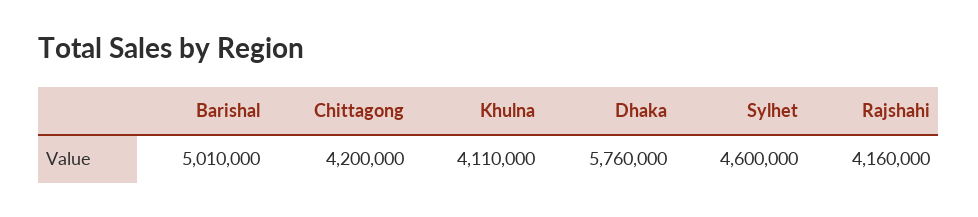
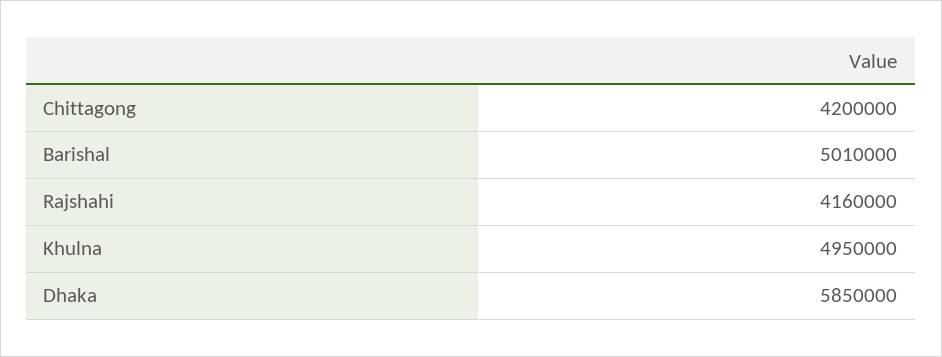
Khulna: 4110000 -> 4950000
Dhaka: 5760000 -> 5850000
Sylhet: 4600000 -> none

